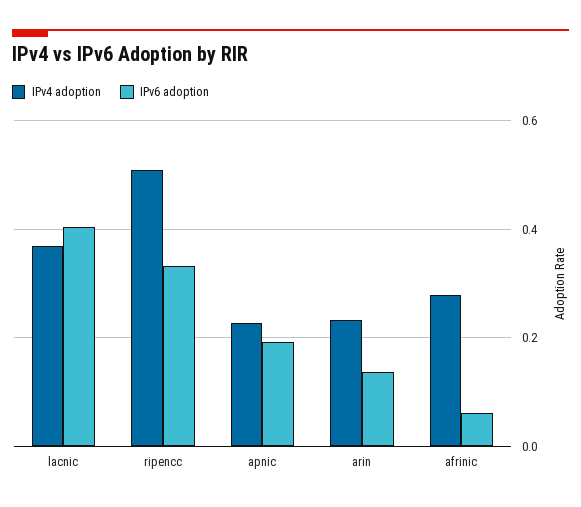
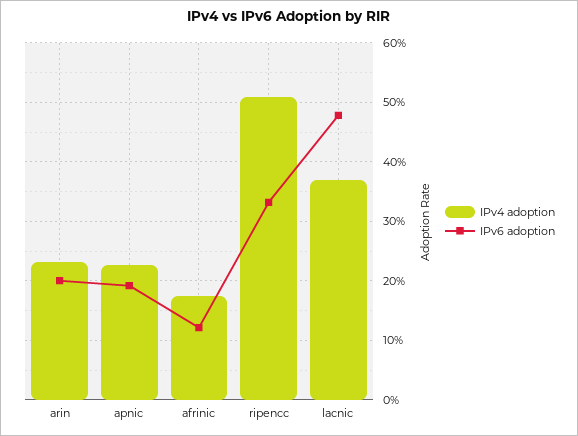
IPv6 adoption, lacnic: 0.4 -> 0.48
IPv6 adoption, arin: 0.14 -> 0.2
IPv4 adoption, afrinic: 0.28 -> 0.18
IPv6 adoption, afrinic: 0.06 -> 0.12

